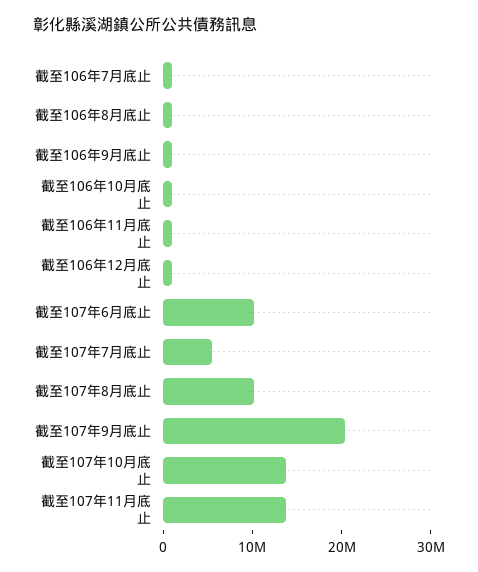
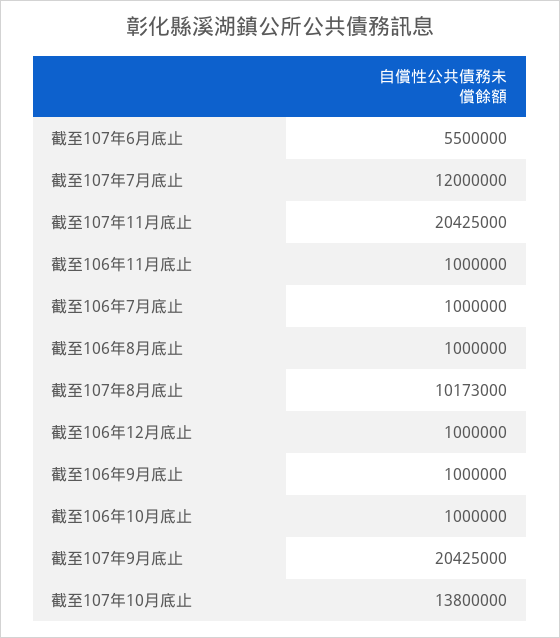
截至107年6月底止: 10000000 -> 5500000
截至107年7月底止: 6000000 -> 12000000
截至107年11月底止: 14000000 -> 20425000

